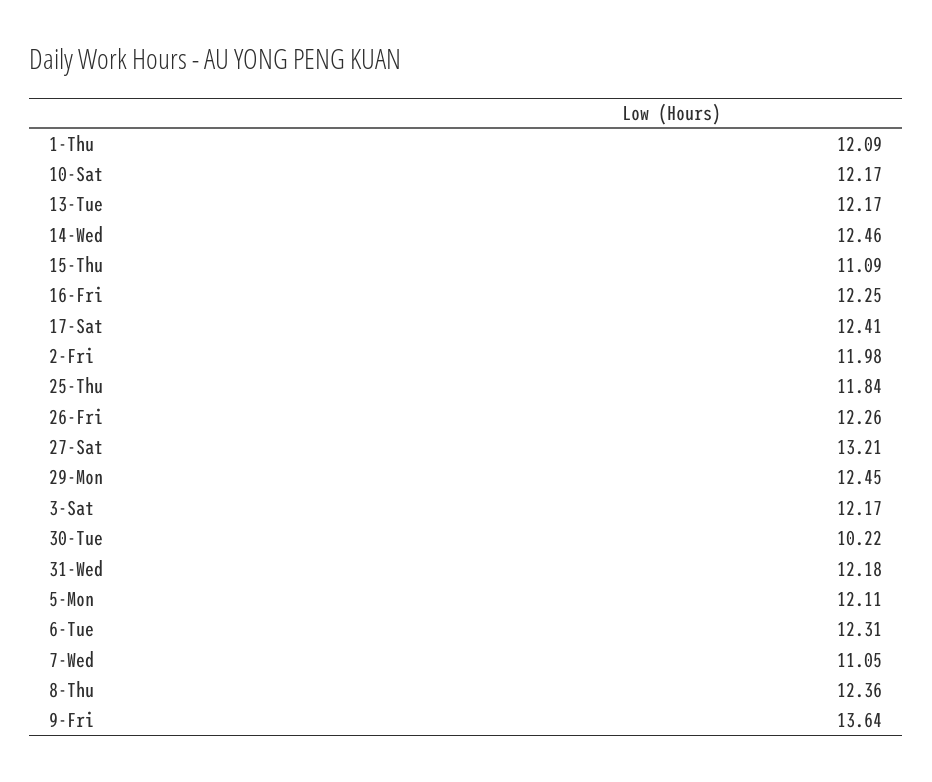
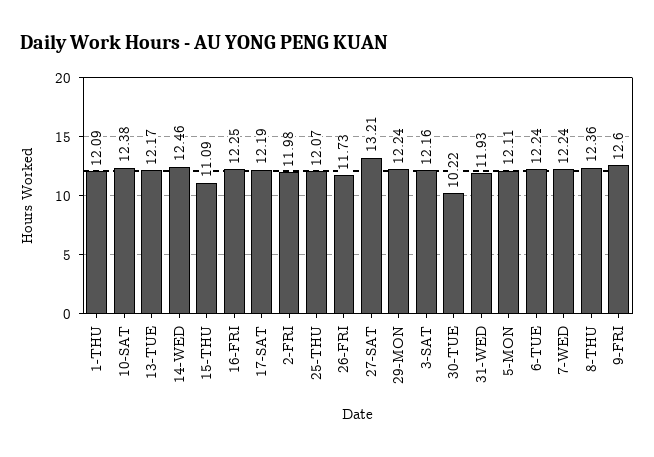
10-Sat: 12.17 -> 12.38
17-Sat: 12.41 -> 12.19
25-Thu: 11.84 -> 12.07
26-Fri: 12.26 -> 11.73
29-Mon: 12.45 -> 12.24
3-Sat: 12.17 -> 12.16
31-Wed: 12.18 -> 11.93
6-Tue: 12.31 -> 12.24
7-Wed: 11.05 -> 12.24
9-Fri: 13.64 -> 12.6

